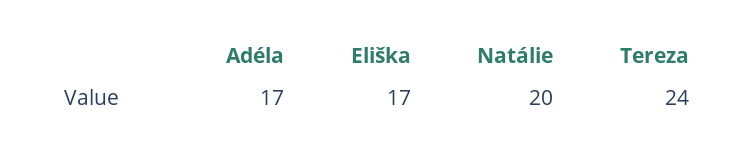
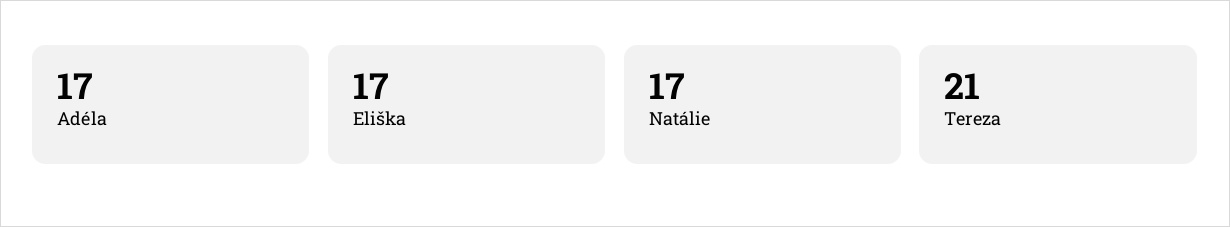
Natálie: 20 -> 17
Tereza: 24 -> 21

